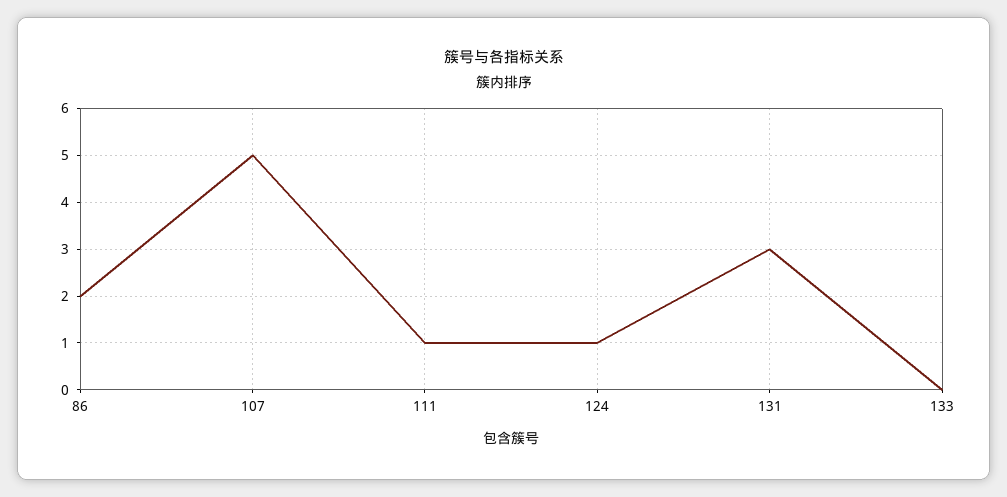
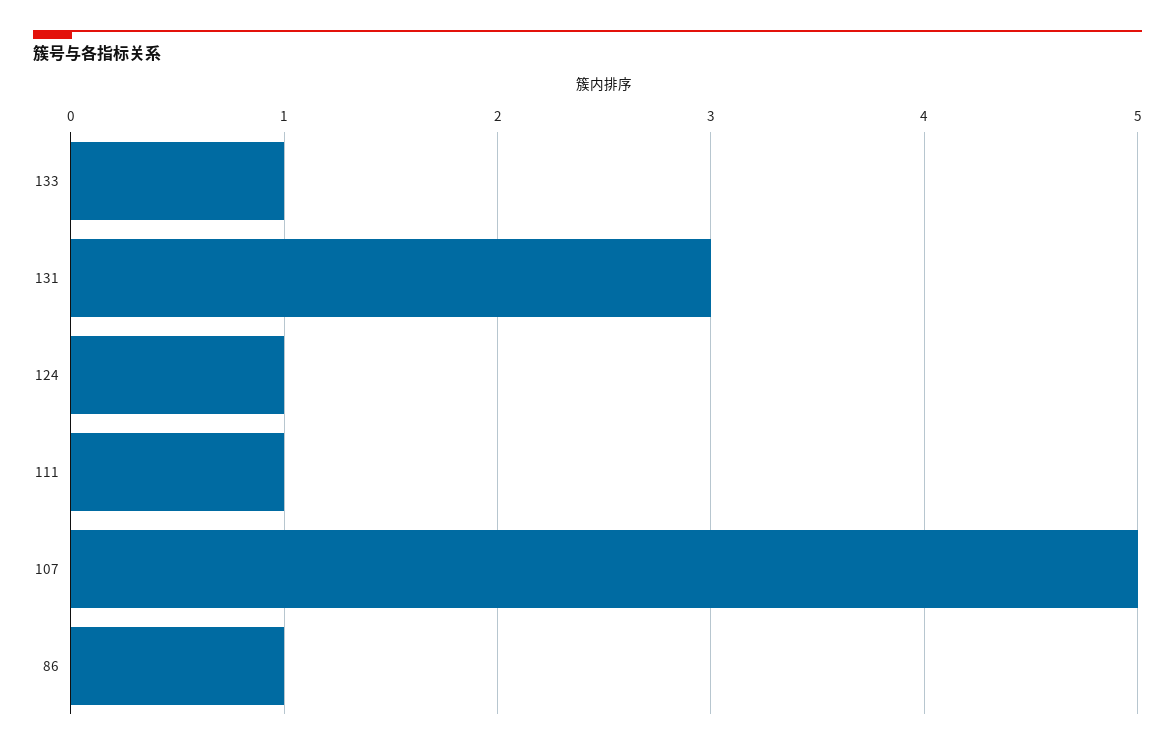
86: 2 -> 1
133: 0 -> 1

